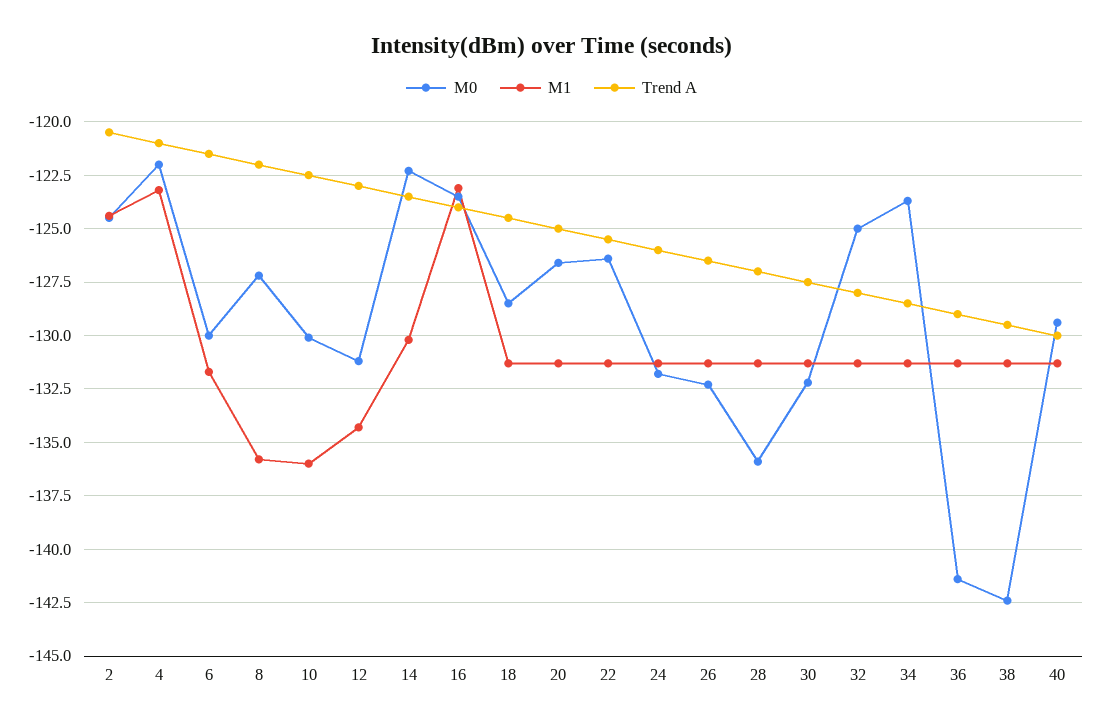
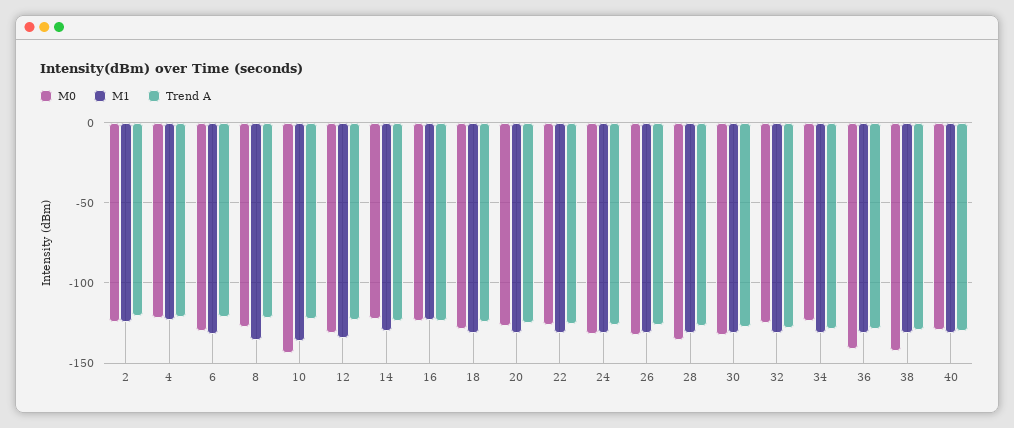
M0, 10: -130 -> -145

